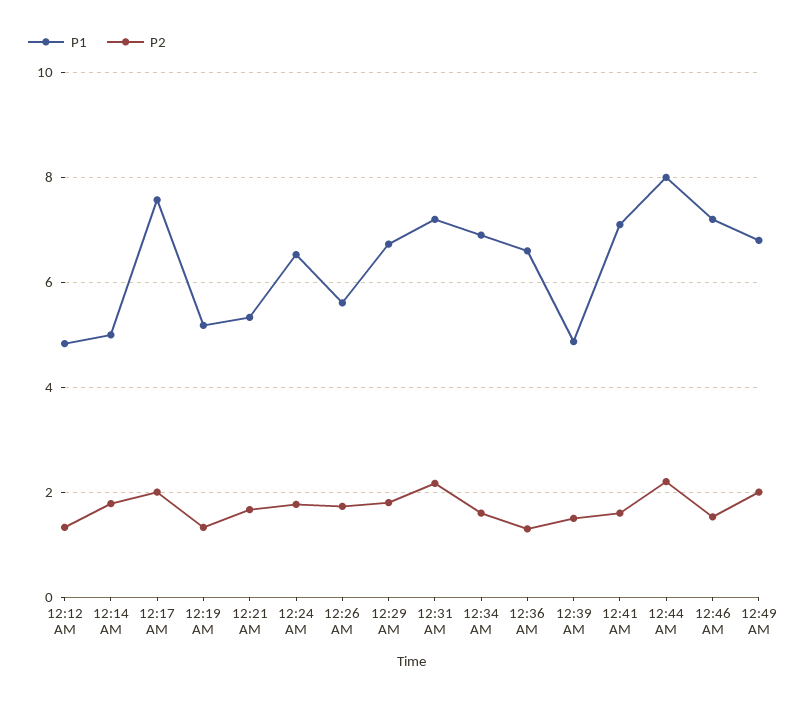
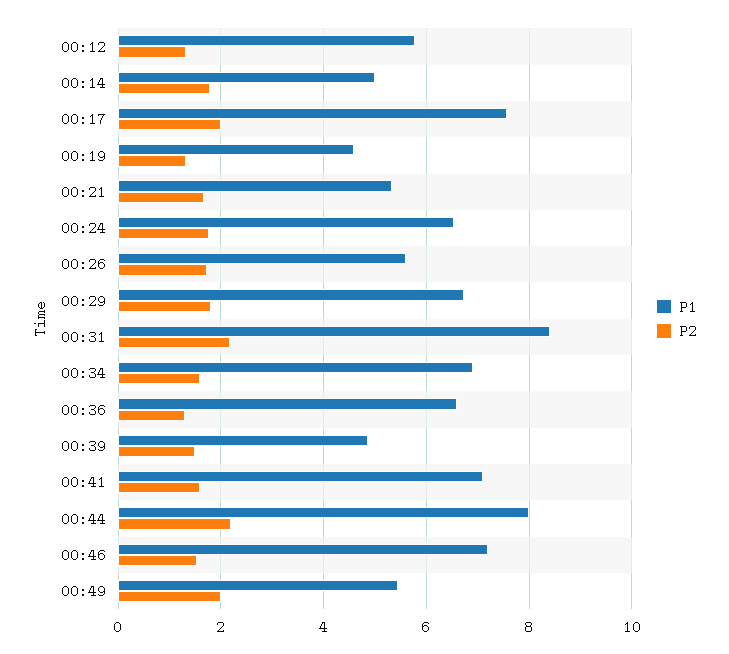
P1, 12:12 AM: 4.8 -> 5.8
P1, 12:19 AM: 5.2 -> 4.6
P1, 12:31 AM: 7.2 -> 8.4
P1, 12:49 AM: 6.8 -> 5.4

